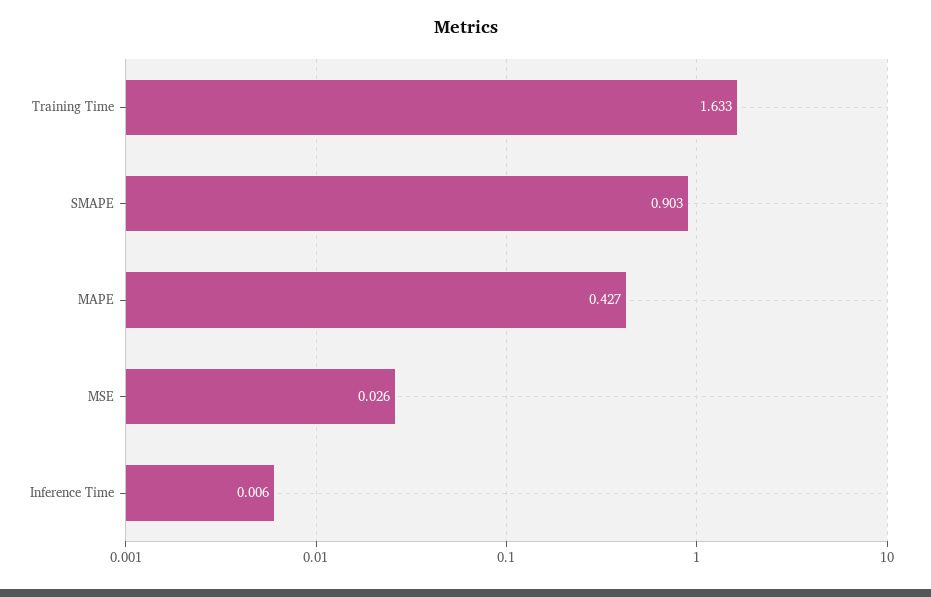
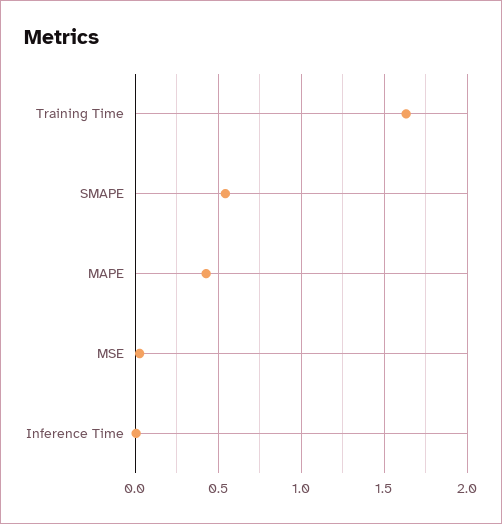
SMAPE: 0.903 -> 0.55

